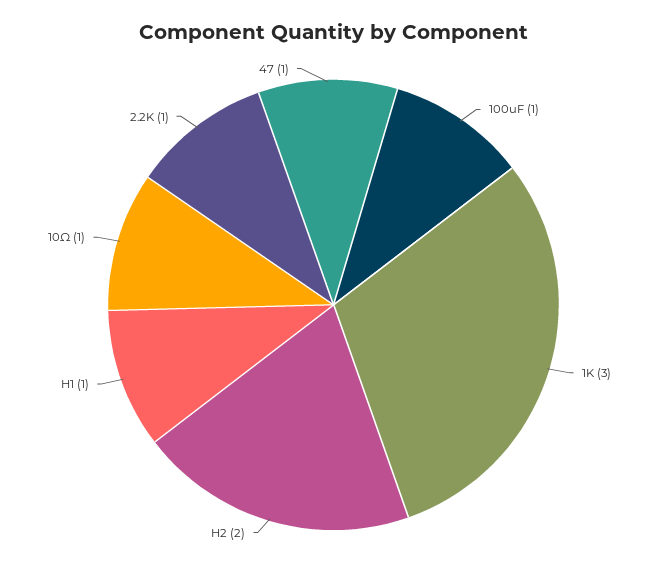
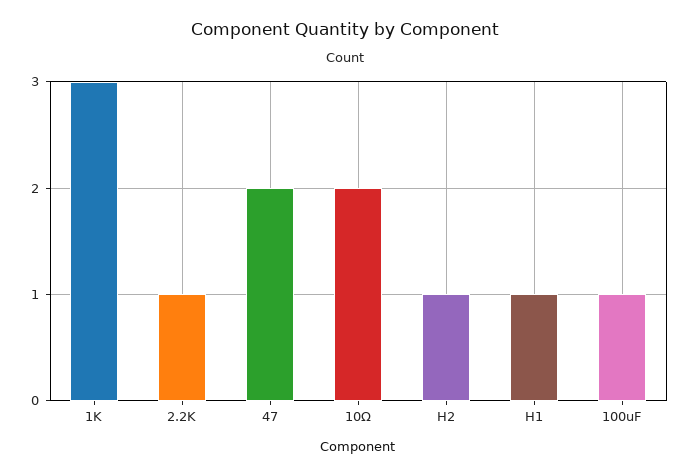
H2: 2 -> 1
10Ω: 1 -> 2
47: 1 -> 2

